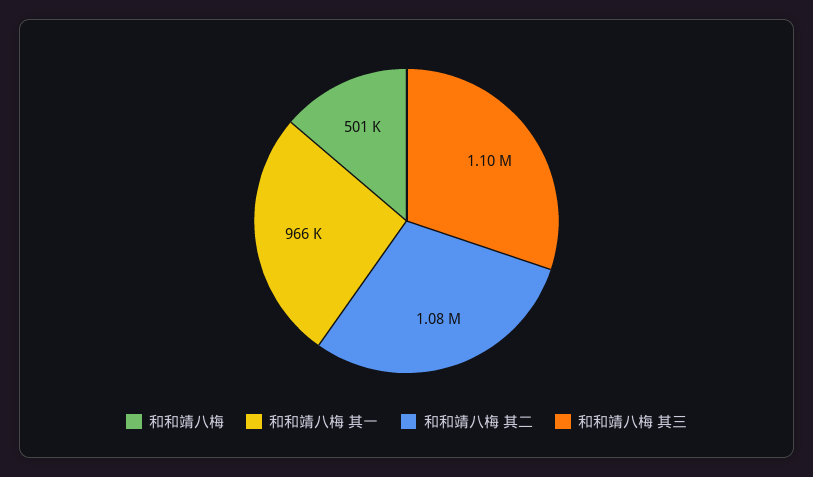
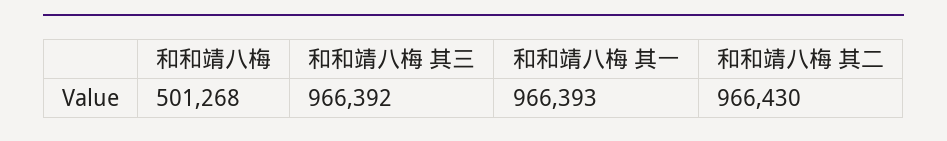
和和靖八梅 其二: 1080000 -> 966430
和和靖八梅 其三: 1100000 -> 966392

